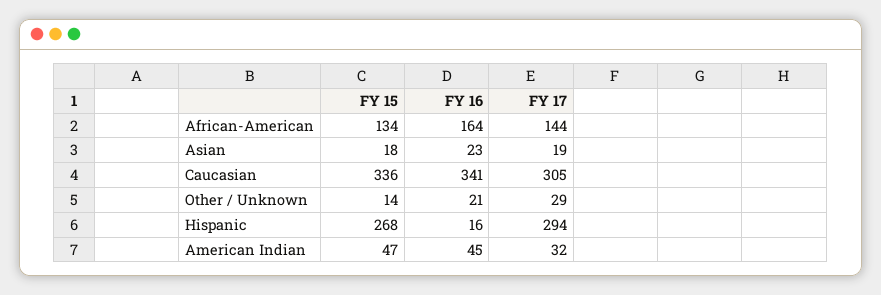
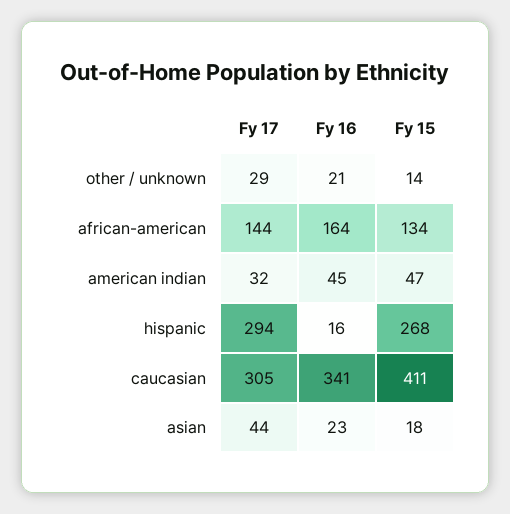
FY 17, Asian: 19 -> 44
FY 15, Caucasian: 336 -> 411

